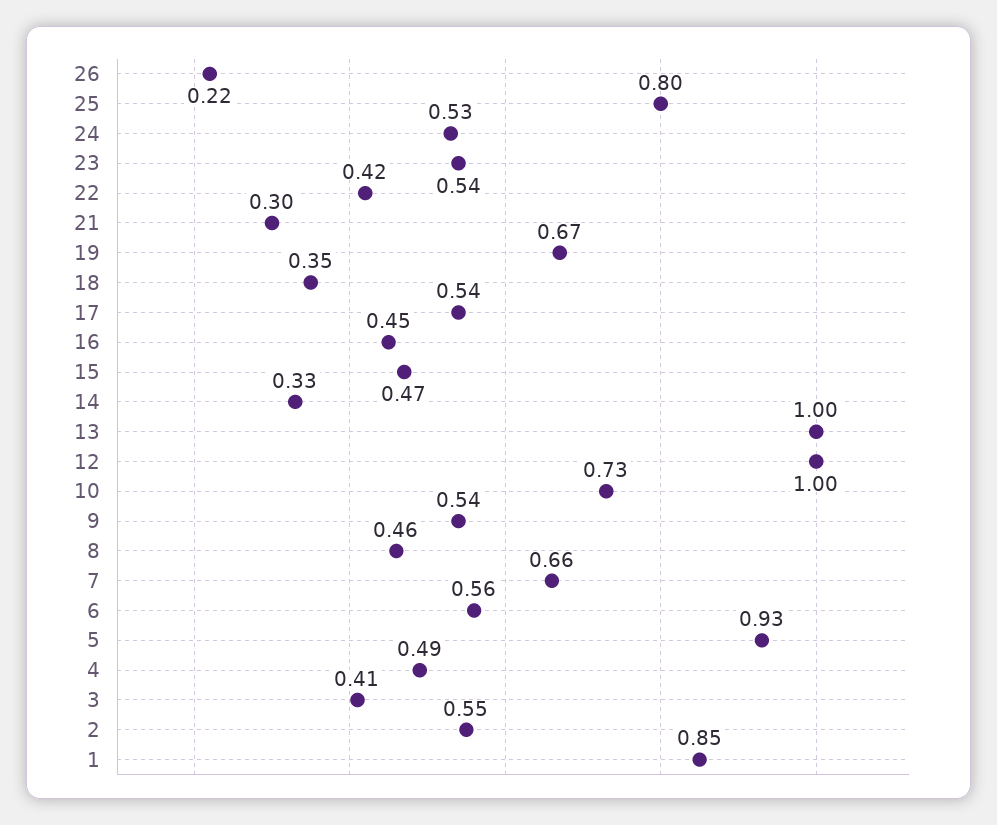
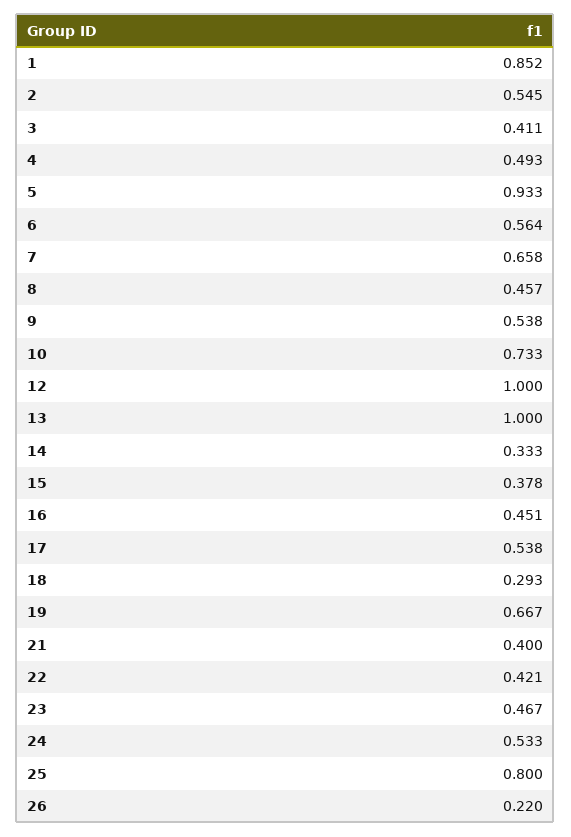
23: 0.54 -> 0.467
21: 0.3 -> 0.4
18: 0.35 -> 0.293
15: 0.47 -> 0.378

